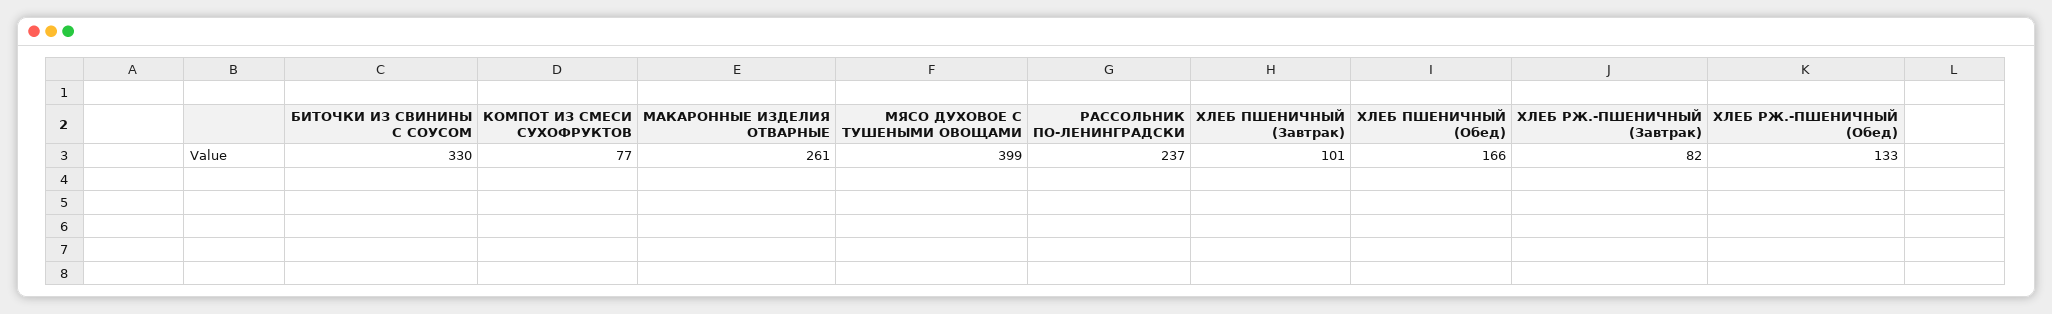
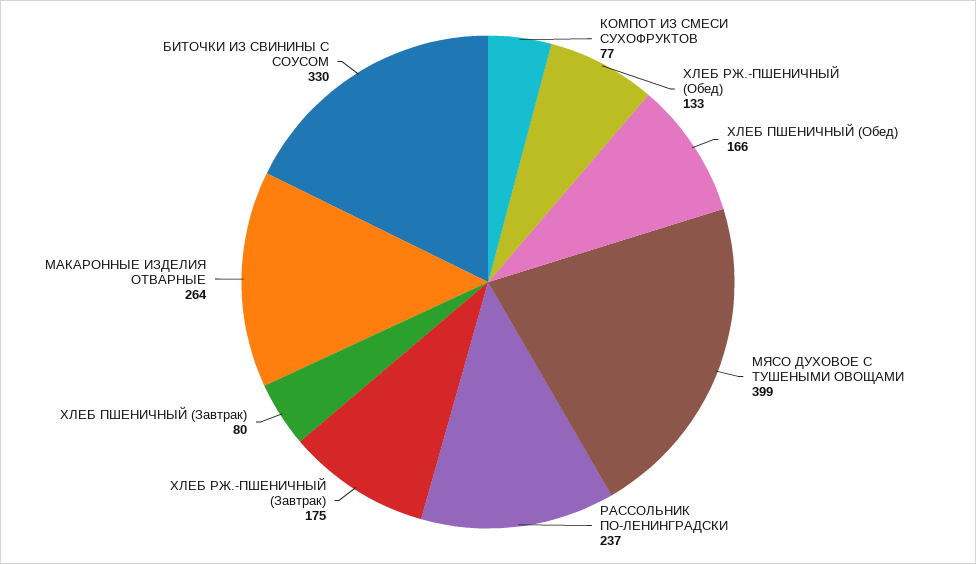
МАКАРОННЫЕ ИЗДЕЛИЯ ОТВАРНЫЕ: 261 -> 264
ХЛЕБ ПШЕНИЧНЫЙ (Завтрак): 101 -> 80
ХЛЕБ РЖ.-ПШЕНИЧНЫЙ (Завтрак): 82 -> 175

